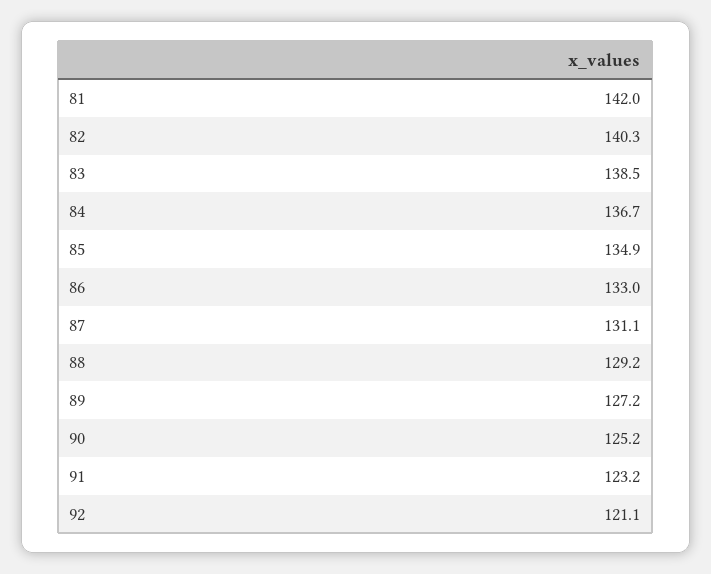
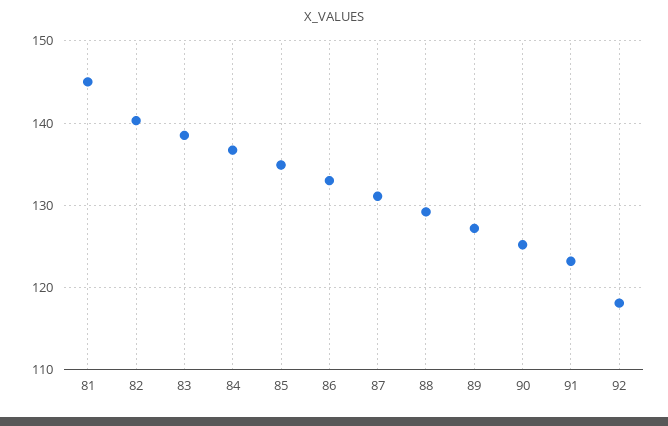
81: 142 -> 145
92: 121.1 -> 118

